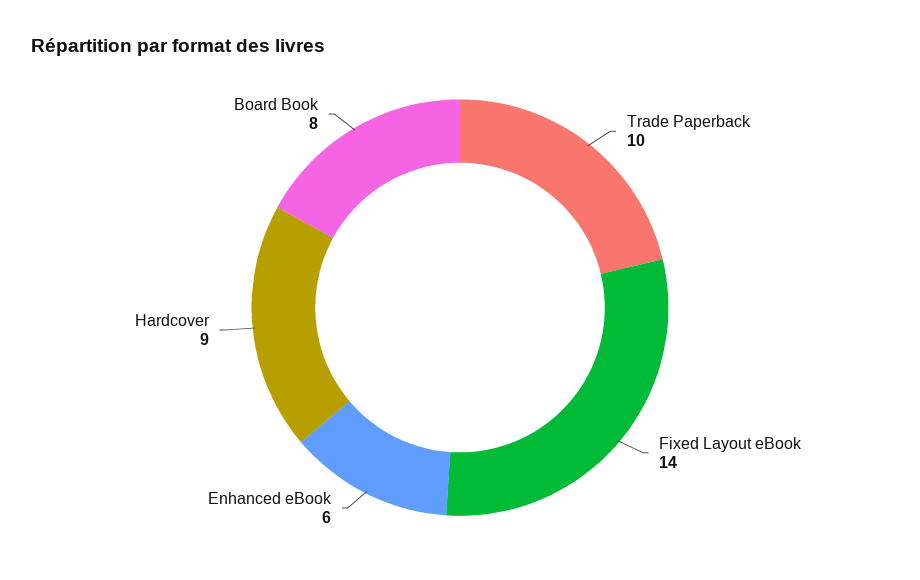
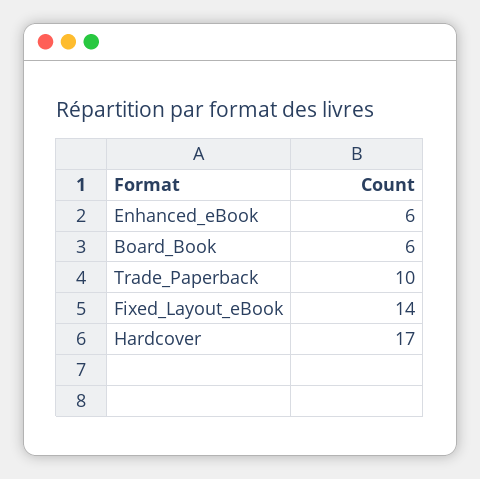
Hardcover: 9 -> 17
Board Book: 8 -> 6

